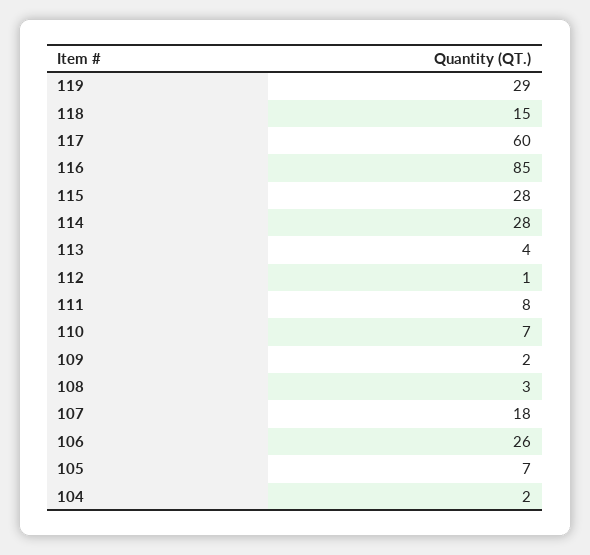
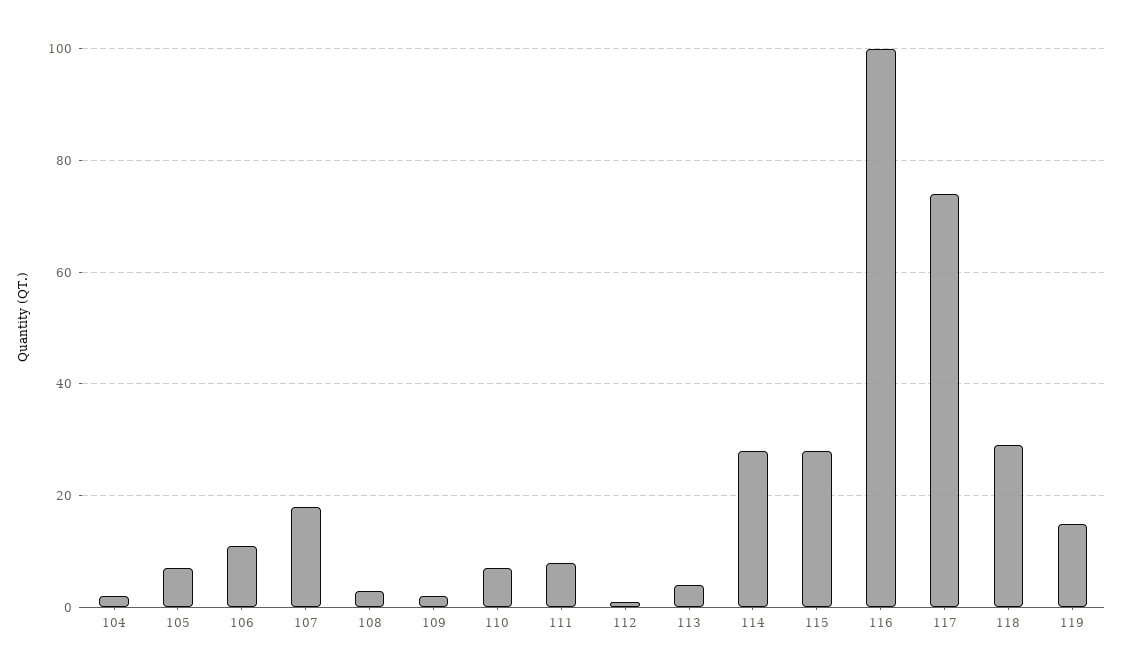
119: 29 -> 15
118: 15 -> 30
117: 60 -> 75
116: 85 -> 100
106: 26 -> 10

